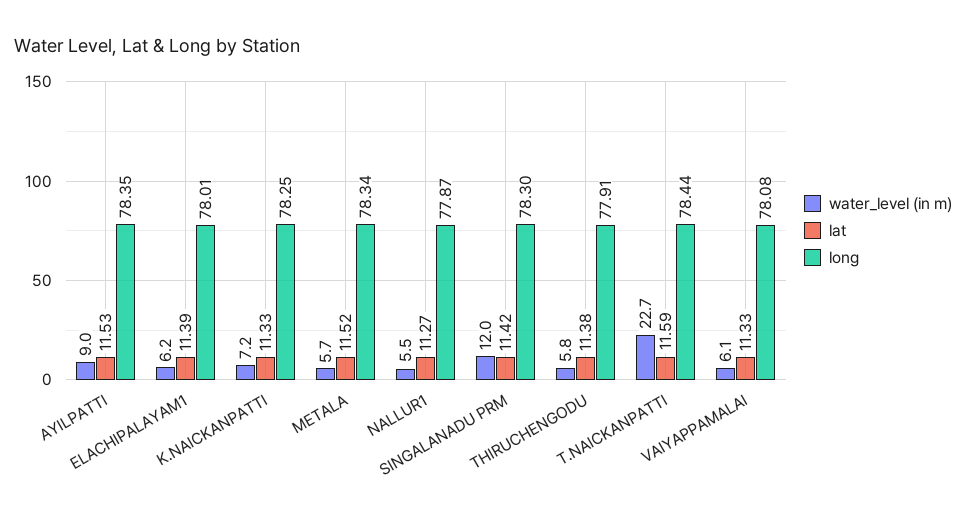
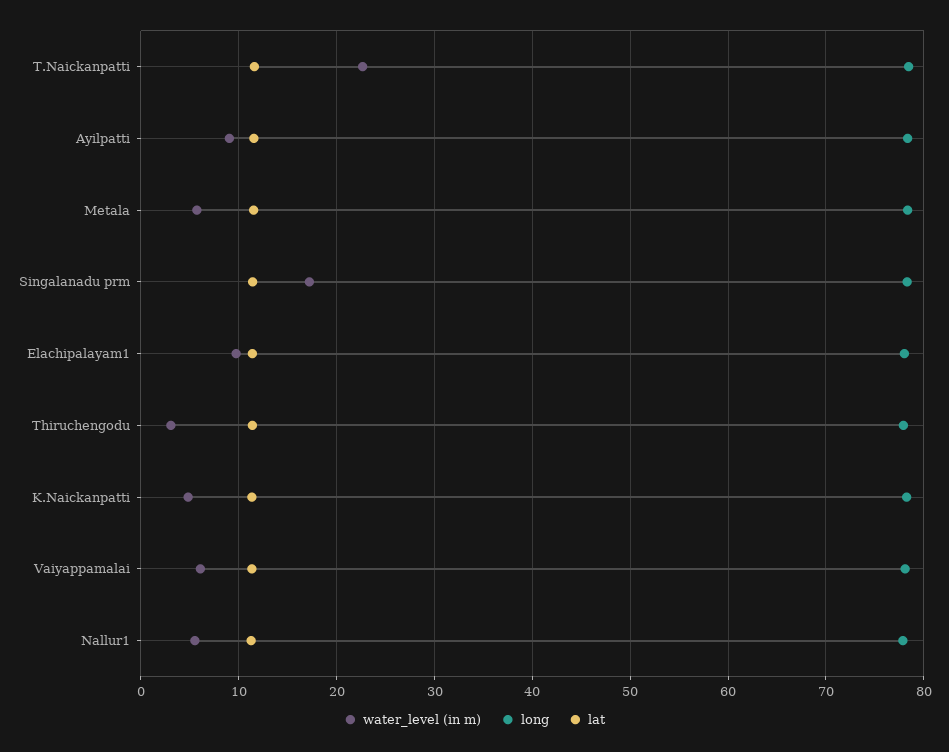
water_level (in m), ELACHIPALAYAM1: 6.2 -> 10
water_level (in m), K.NAICKANPATTI: 7.2 -> 5
water_level (in m), SINGALANADU PRM: 12 -> 17
water_level (in m), THIRUCHENGODU: 5.8 -> 3

